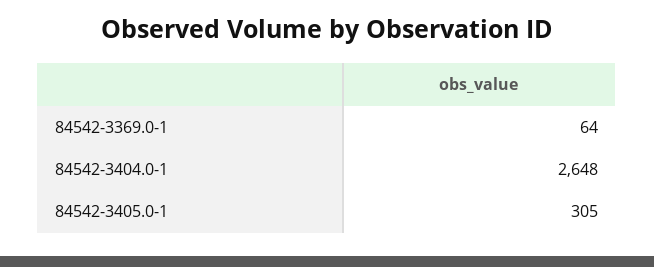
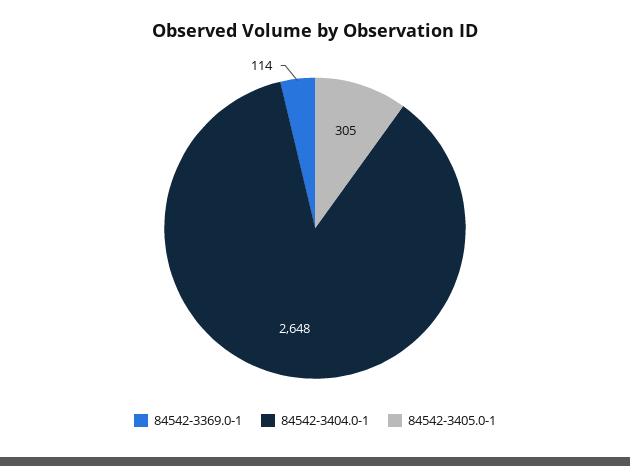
84542-3369.0-1: 64 -> 114

